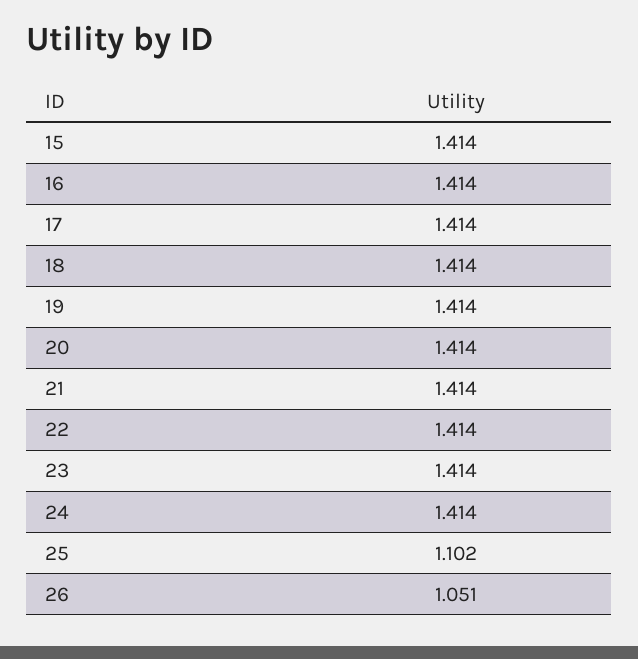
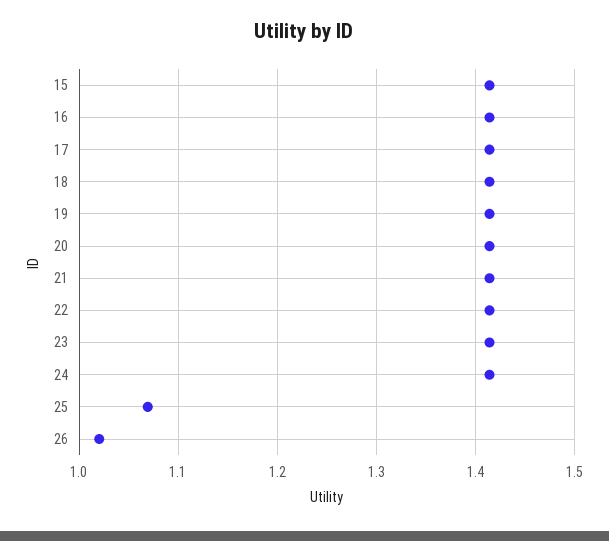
25: 1.102 -> 1.07
26: 1.051 -> 1.02

